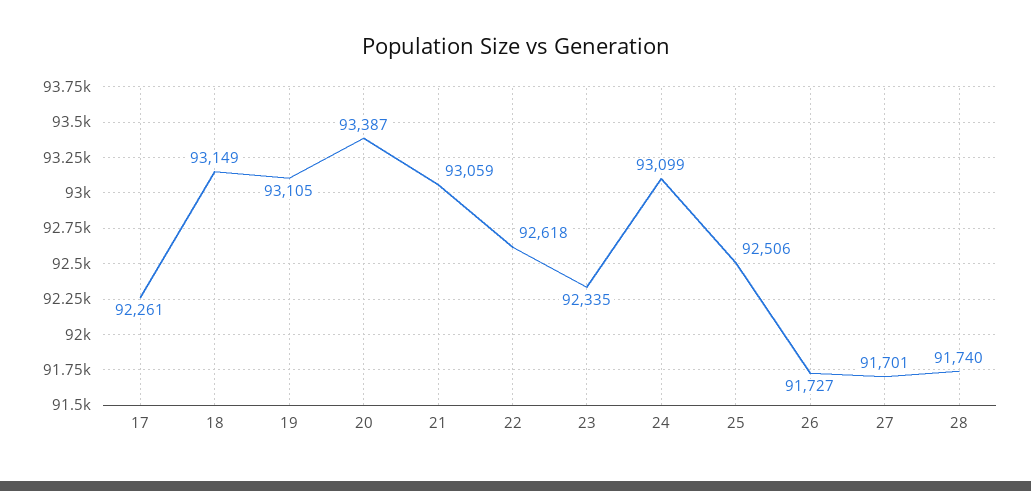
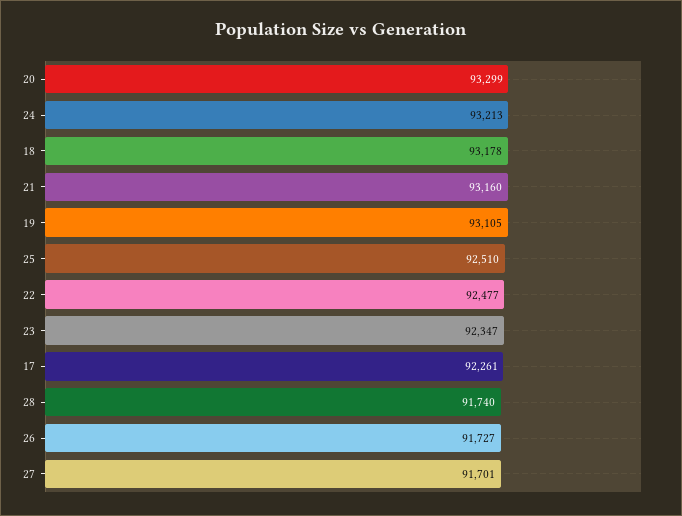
18: 93149 -> 93178
20: 93387 -> 93299
21: 93059 -> 93160
22: 92618 -> 92477
23: 92335 -> 92347
24: 93099 -> 93213
25: 92506 -> 92510

